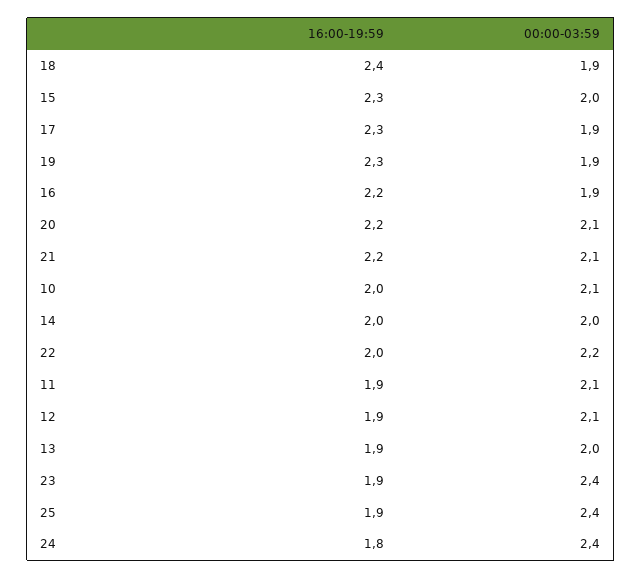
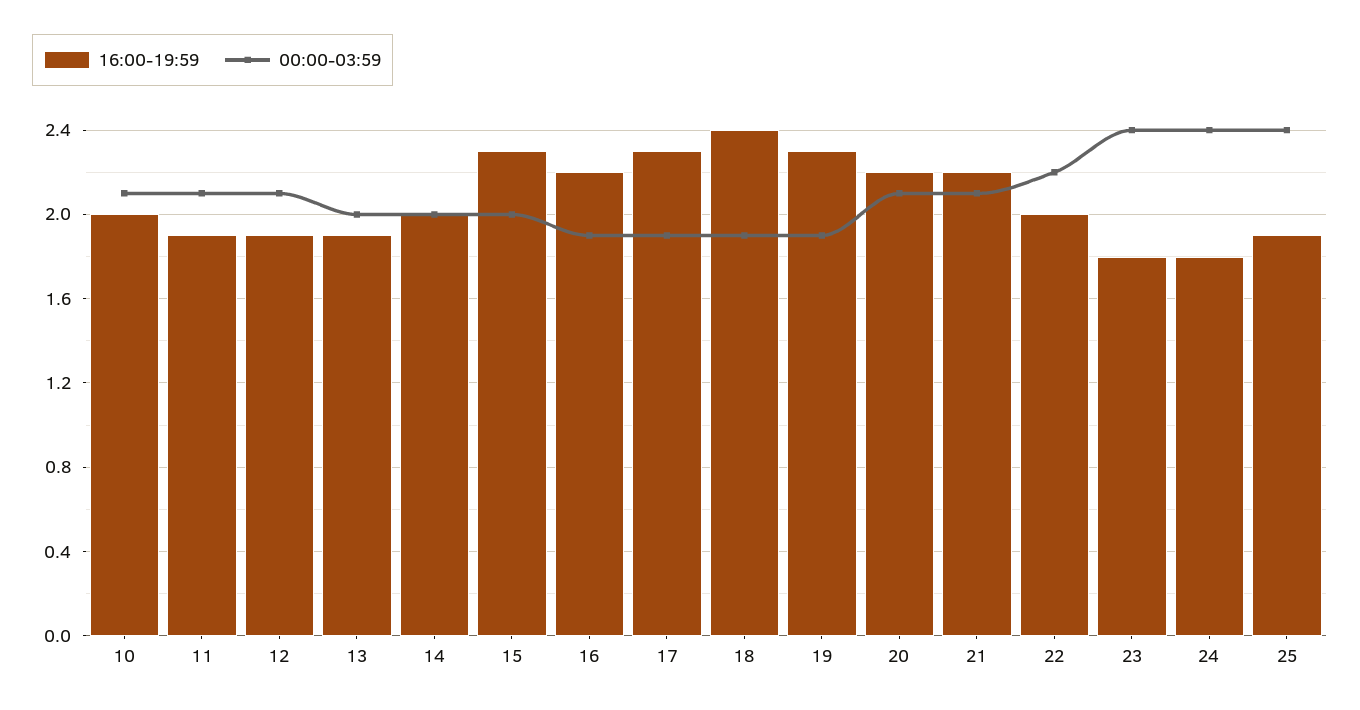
16:00-19:59, 23: 1.9 -> 1.8

